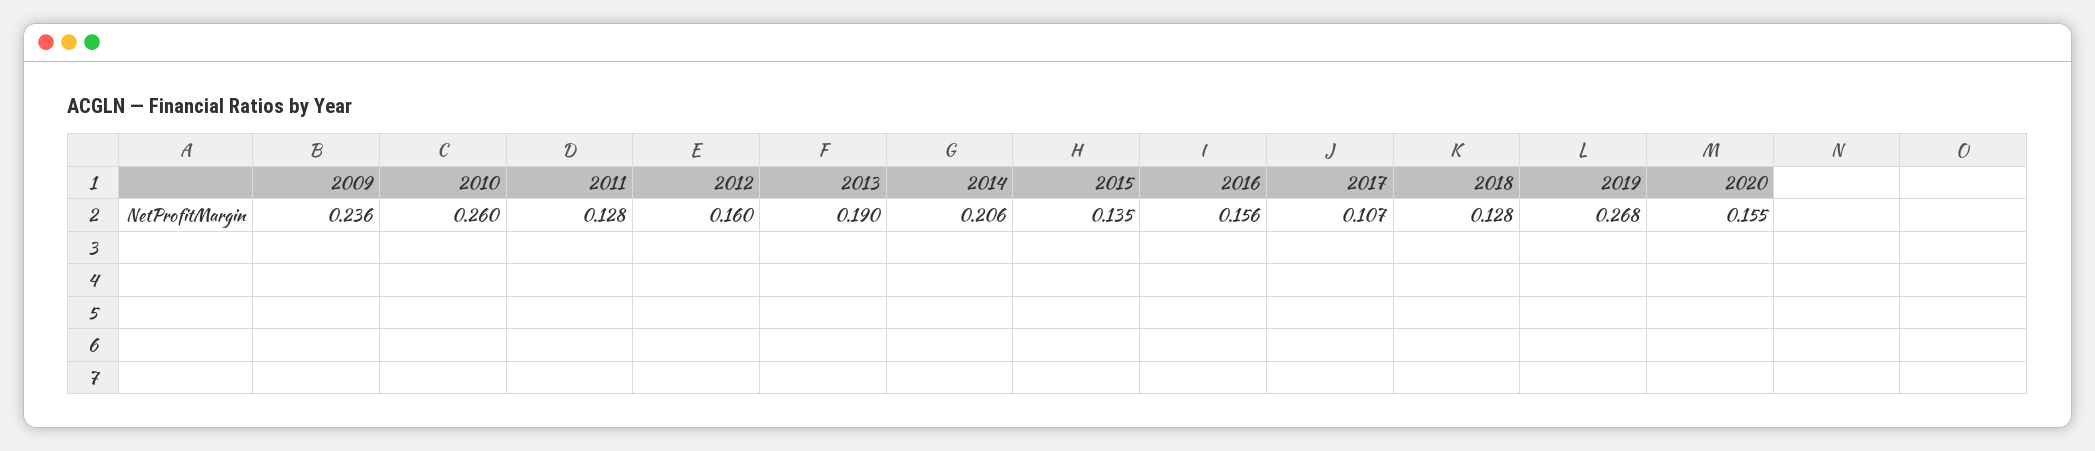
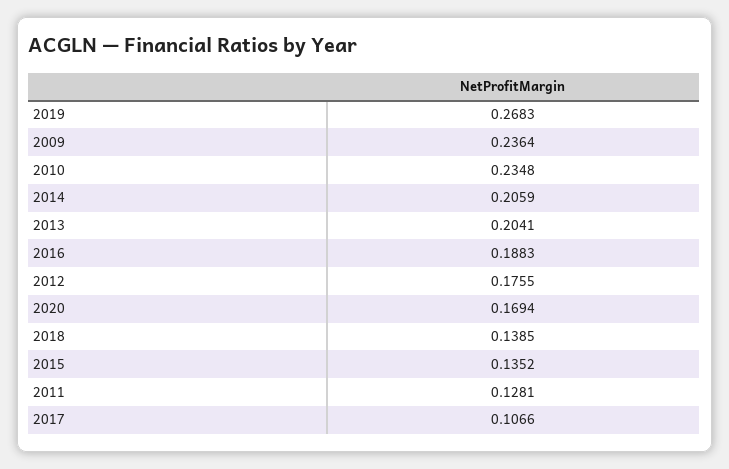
2010: 0.26 -> 0.2348
2012: 0.16 -> 0.1755
2013: 0.19 -> 0.2041
2016: 0.156 -> 0.1883
2018: 0.128 -> 0.1385
2020: 0.155 -> 0.1694

